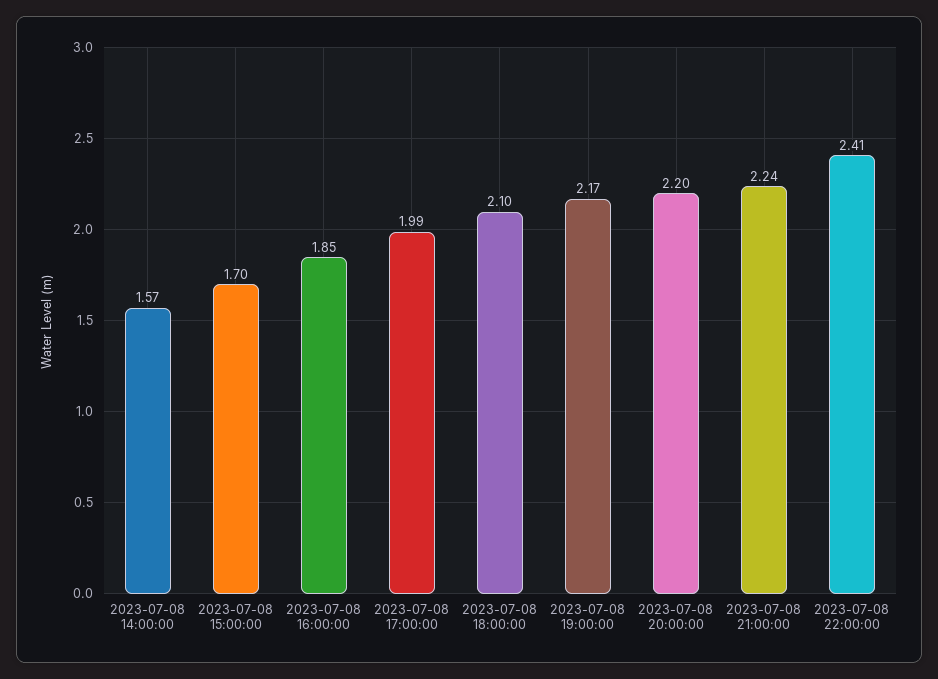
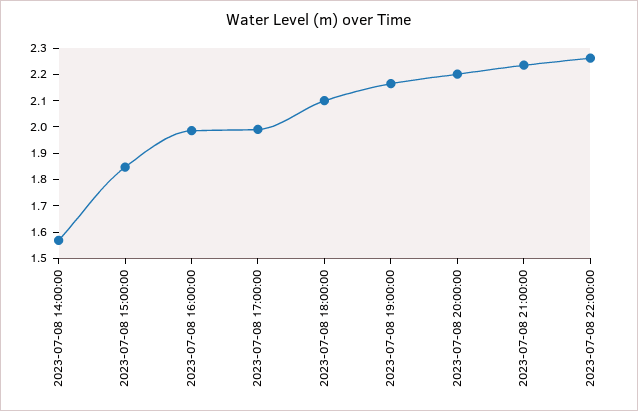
2023-07-08 15:00:00: 1.7 -> 1.85
2023-07-08 16:00:00: 1.85 -> 2
2023-07-08 22:00:00: 2.41 -> 2.25

